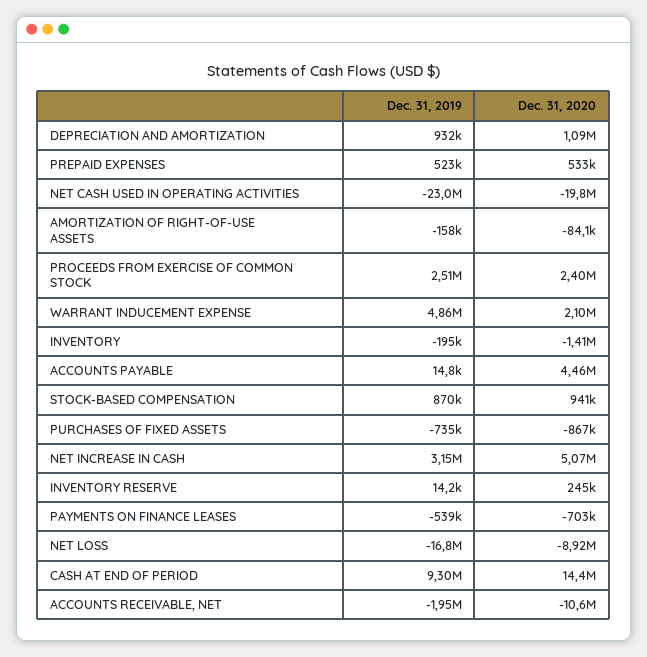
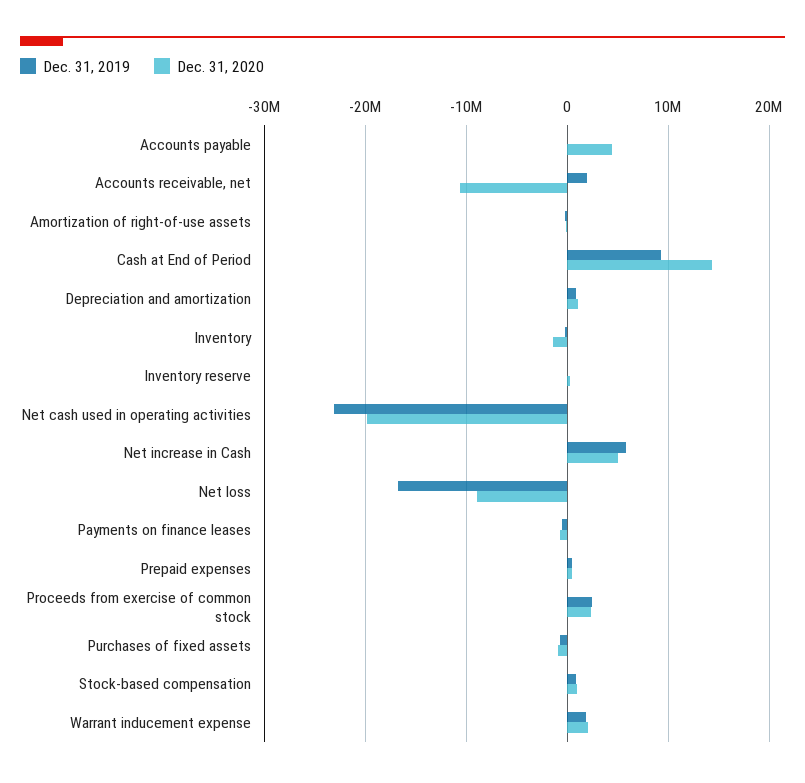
Dec. 31, 2019, WARRANT INDUCEMENT EXPENSE: 4860000 -> 2000000
Dec. 31, 2019, NET INCREASE IN CASH: 3150000 -> 6000000
Dec. 31, 2019, ACCOUNTS RECEIVABLE, NET: -1950000 -> 2000000

